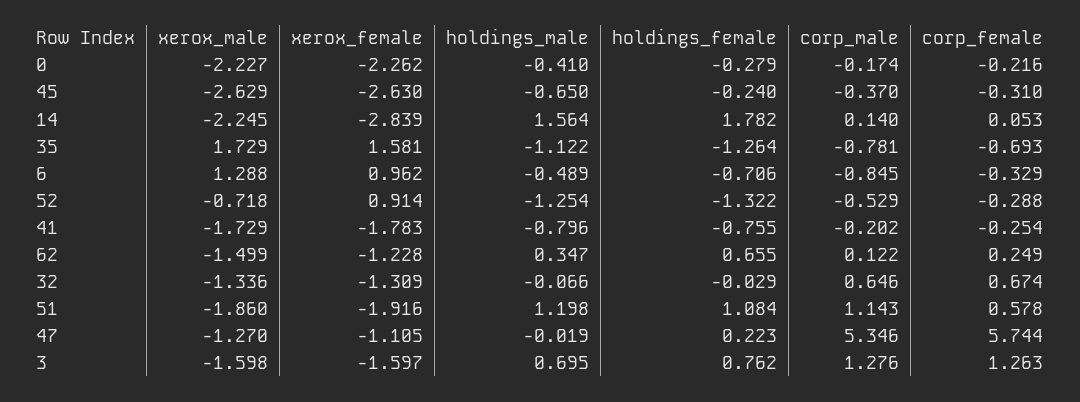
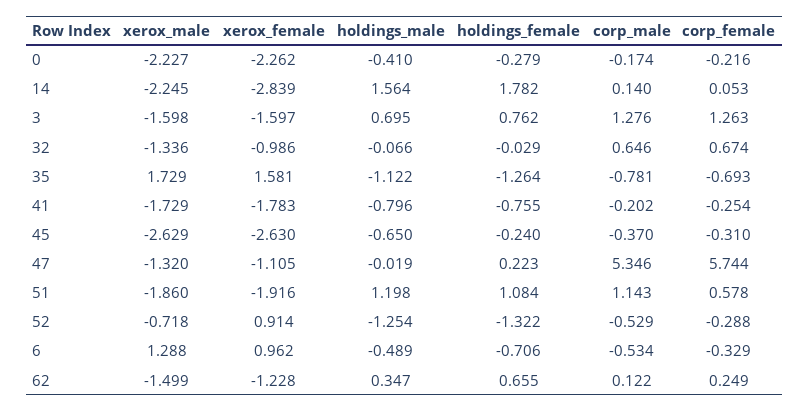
corp_male, 6: -0.845 -> -0.534
xerox_female, 32: -1.309 -> -0.986
xerox_male, 47: -1.27 -> -1.32

